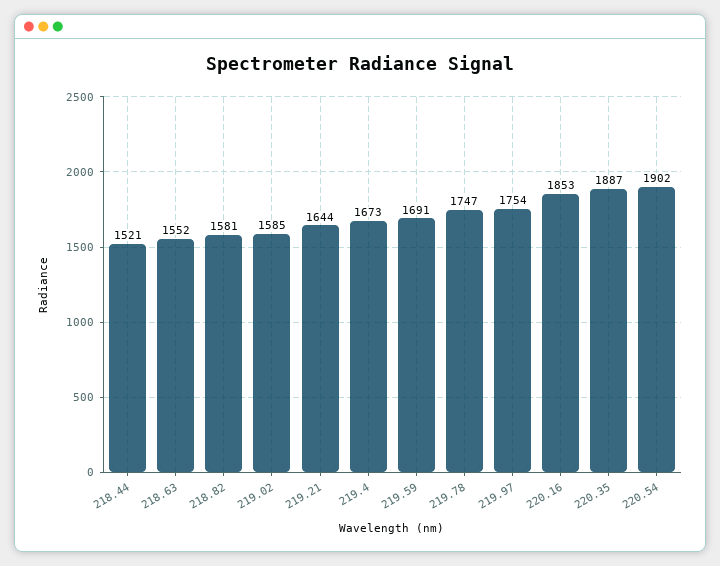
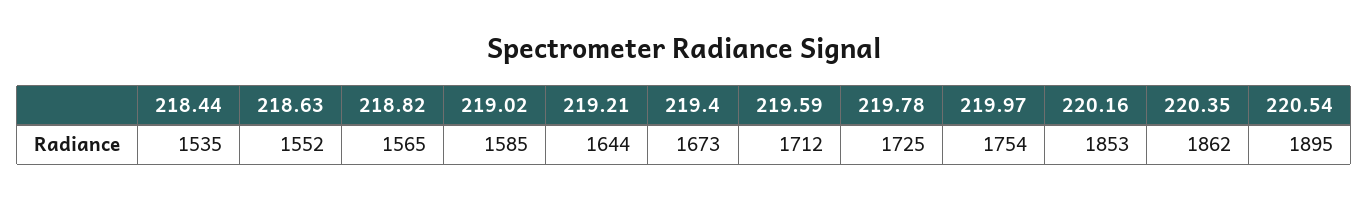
218.44: 1521 -> 1535
218.82: 1581 -> 1565
219.59: 1691 -> 1712
219.78: 1747 -> 1725
220.35: 1887 -> 1862
220.54: 1902 -> 1895

